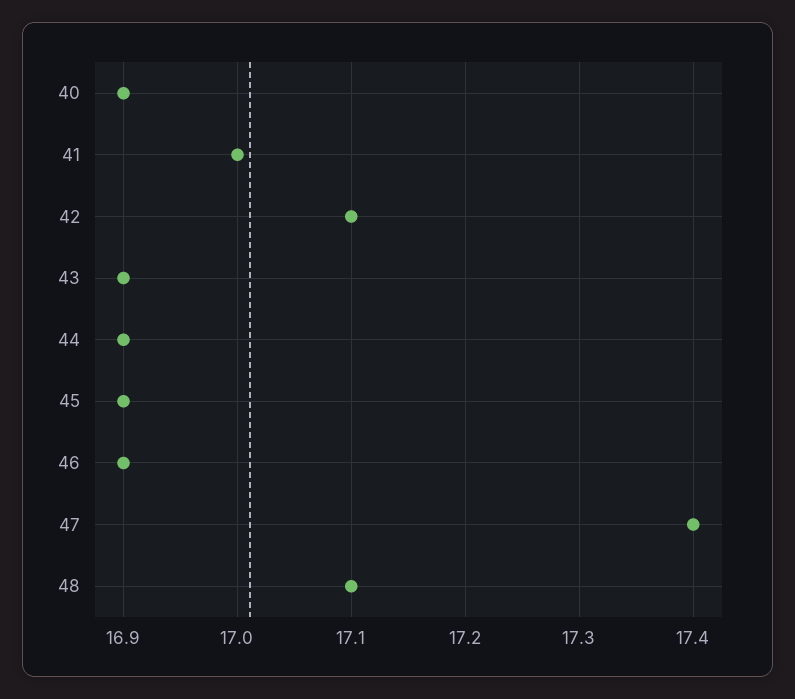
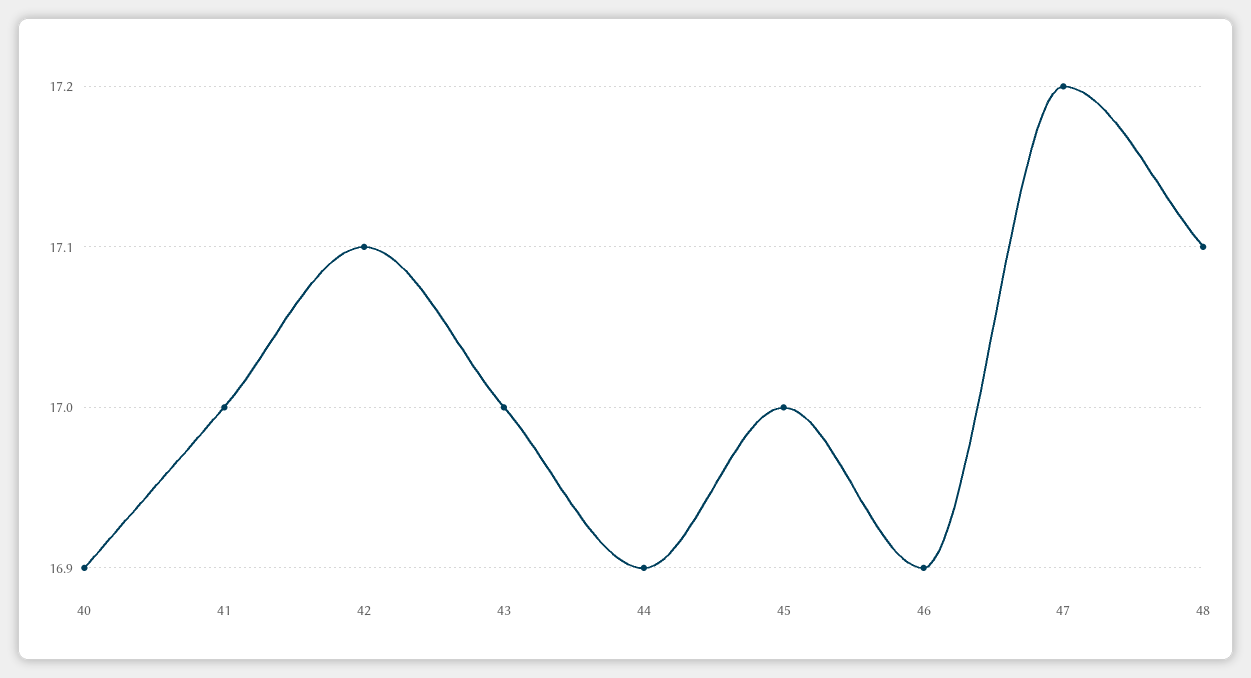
43: 16.9 -> 17
45: 16.9 -> 17
47: 17.4 -> 17.2

